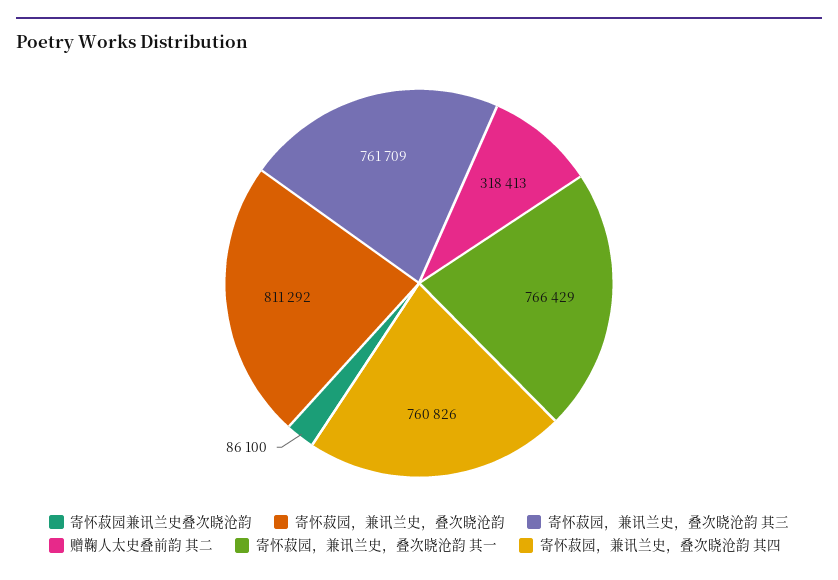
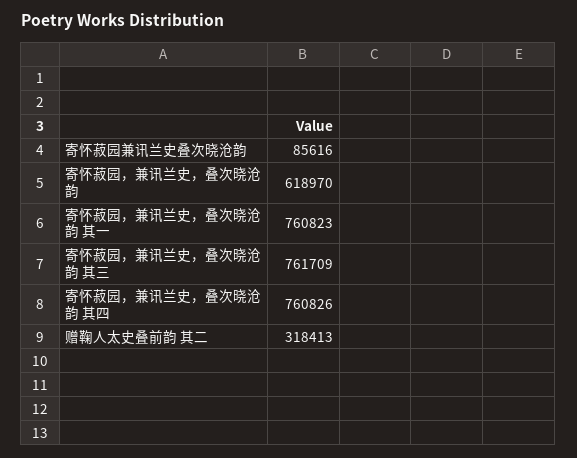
寄怀菽园兼讯兰史叠次晓沧韵: 86100 -> 85616
寄怀菽园，兼讯兰史，叠次晓沧韵: 811292 -> 618970
寄怀菽园，兼讯兰史，叠次晓沧韵 其一: 766429 -> 760823

